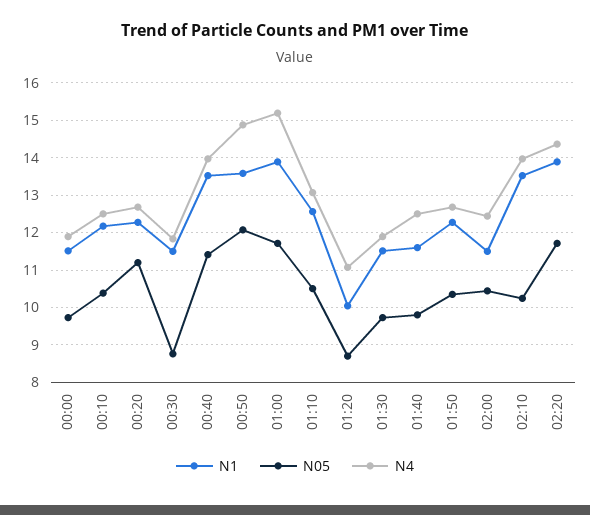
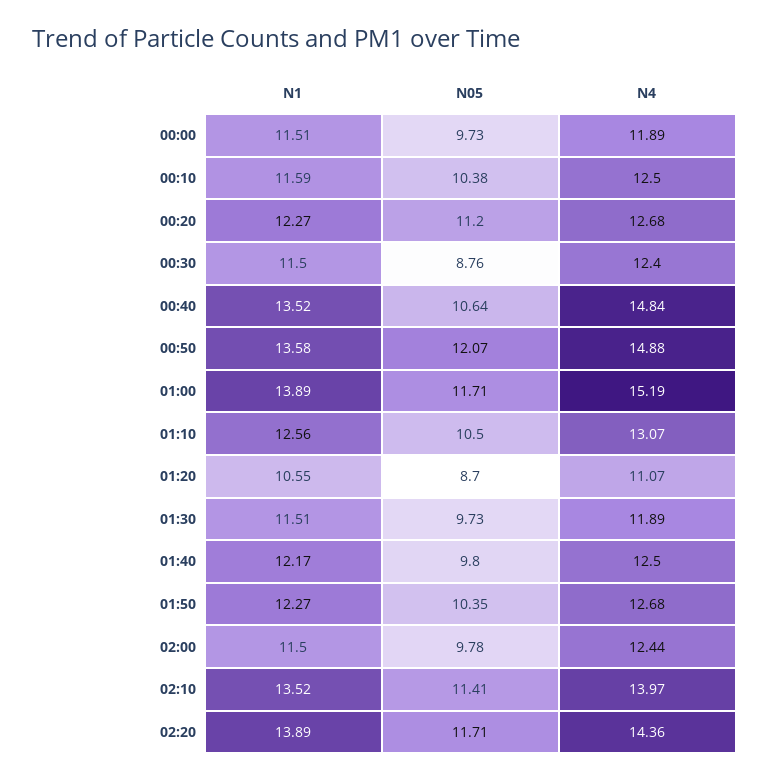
N1, 00:10: 12.2 -> 11.59
N4, 00:30: 11.8 -> 12.4
N05, 00:40: 11.4 -> 10.64
N4, 00:40: 14 -> 14.84
N1, 01:20: 10 -> 10.55
N1, 01:40: 11.6 -> 12.17
N05, 02:00: 10.4 -> 9.78
N05, 02:10: 10.2 -> 11.41

